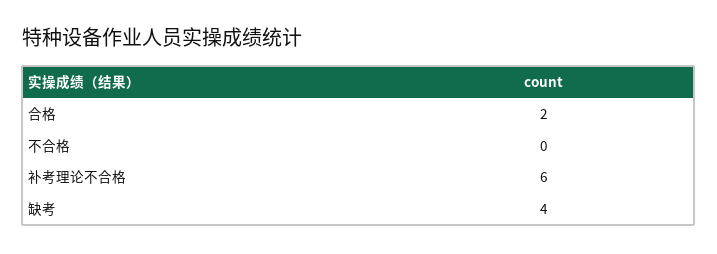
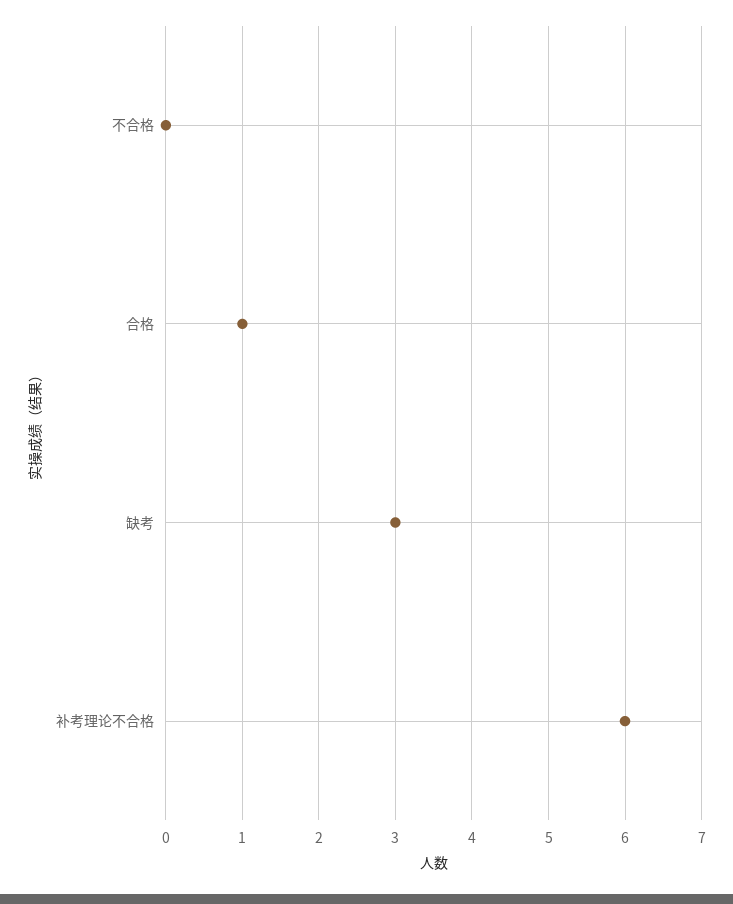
合格: 2 -> 1
缺考: 4 -> 3

